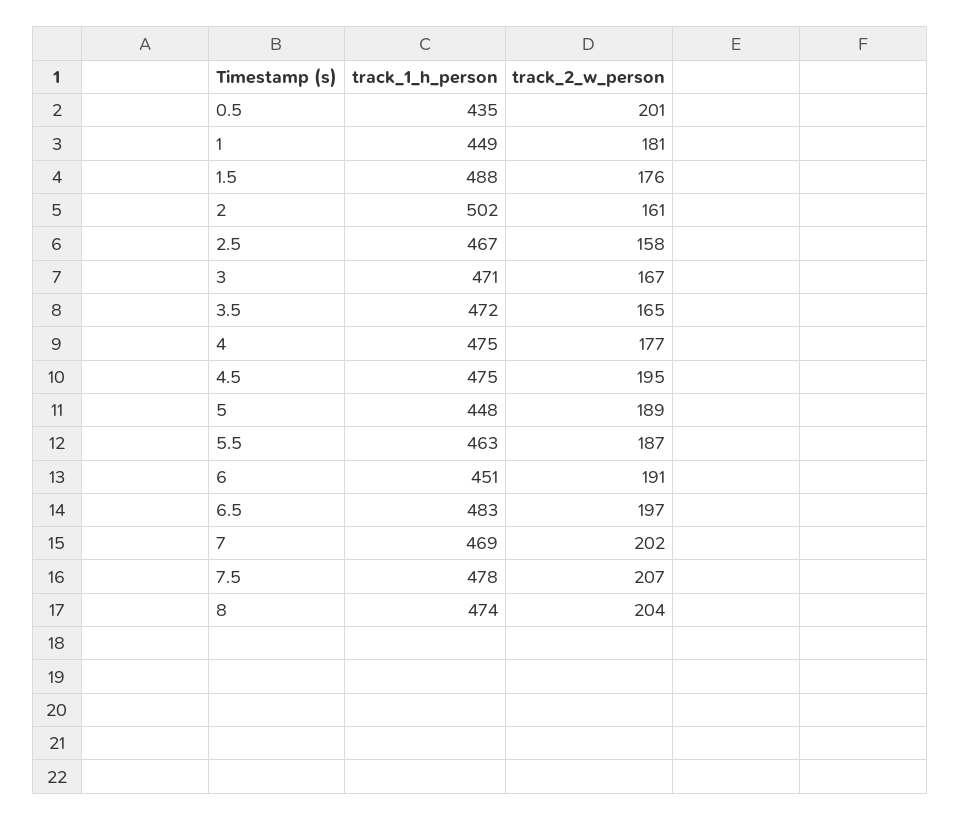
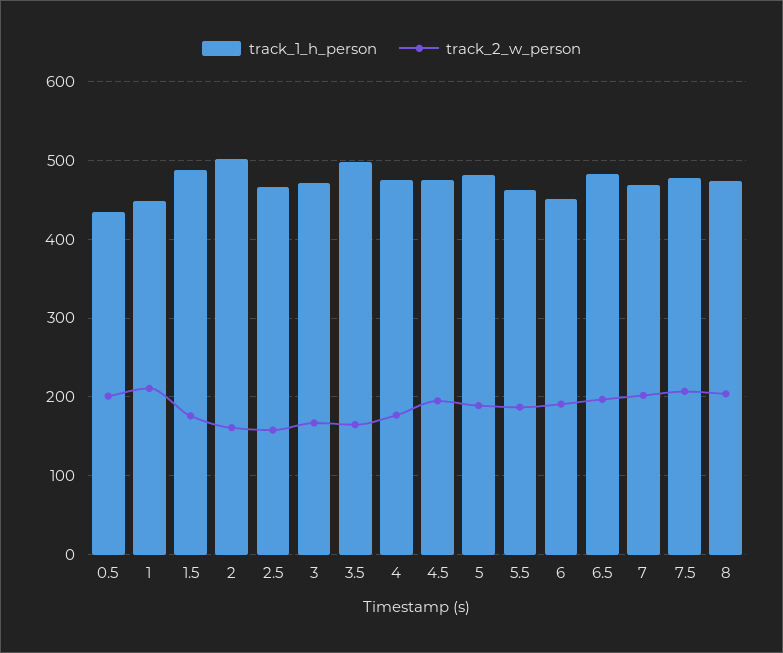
track_2_w_person, 1: 181 -> 210
track_1_h_person, 3.5: 472 -> 500
track_1_h_person, 5: 448 -> 480

